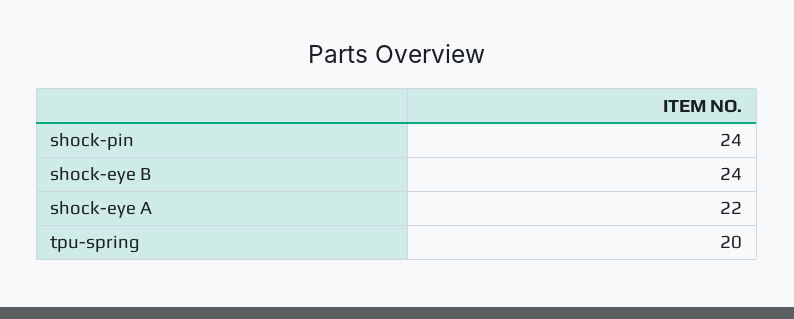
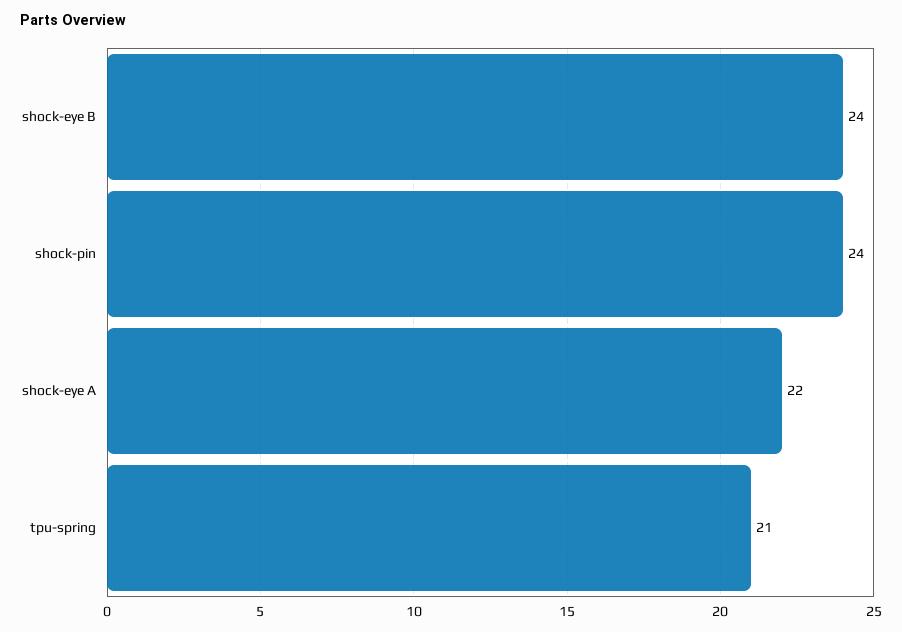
tpu-spring: 20 -> 21

